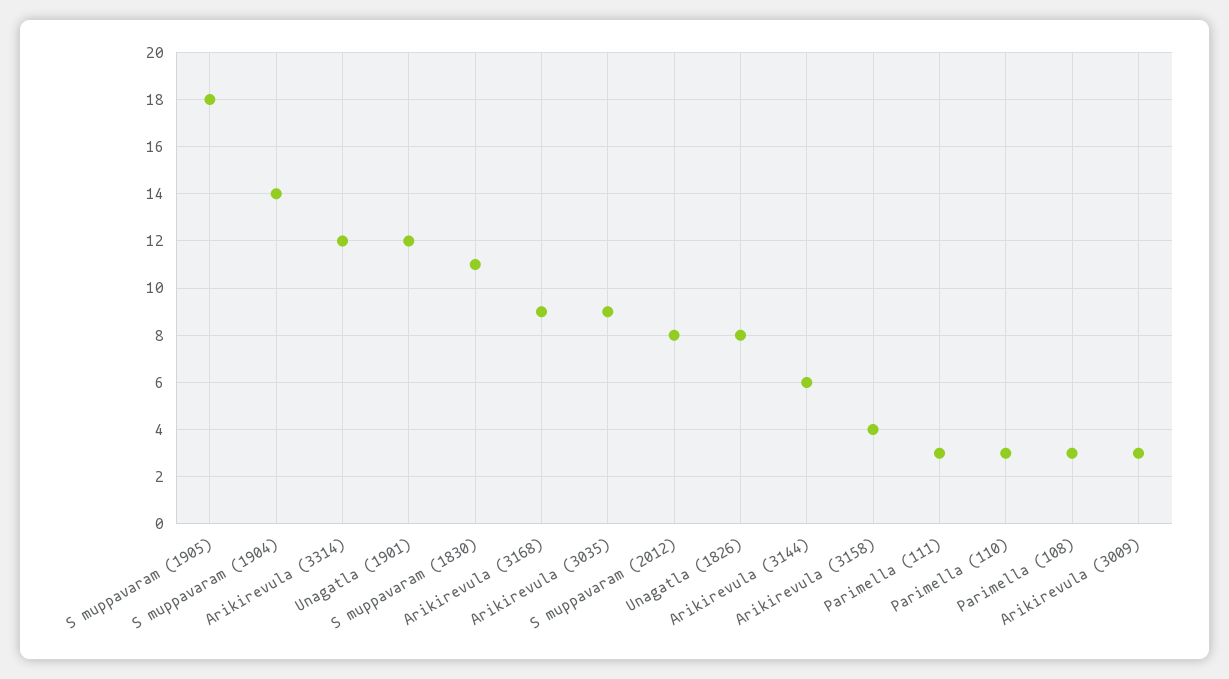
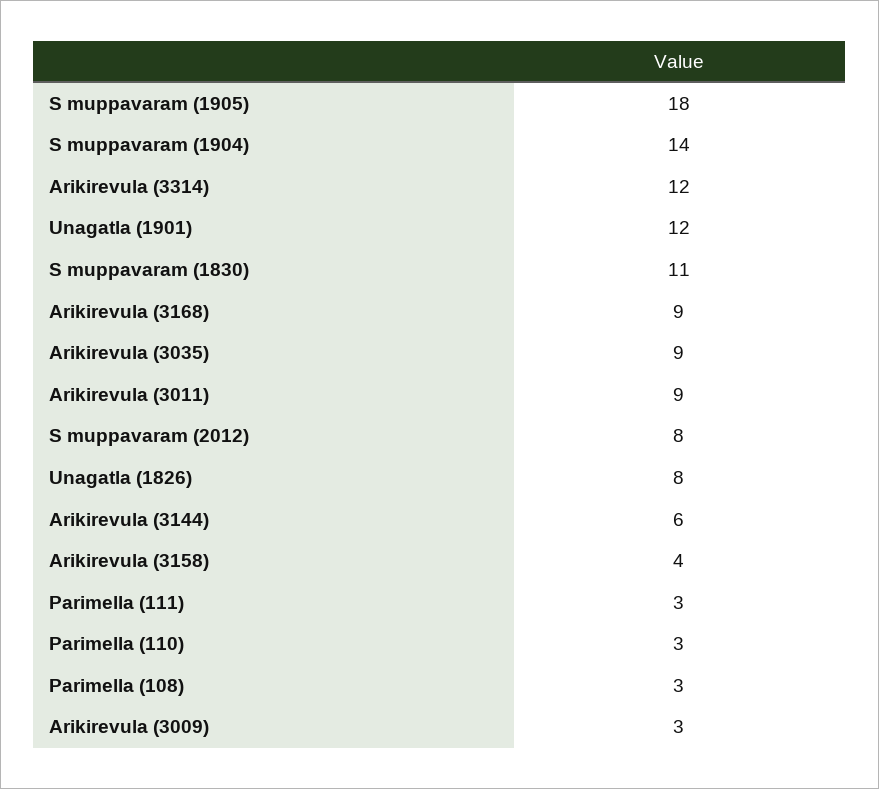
Arikirevula (3011): none -> 9

